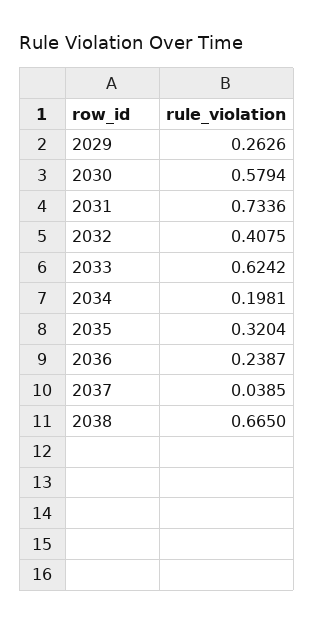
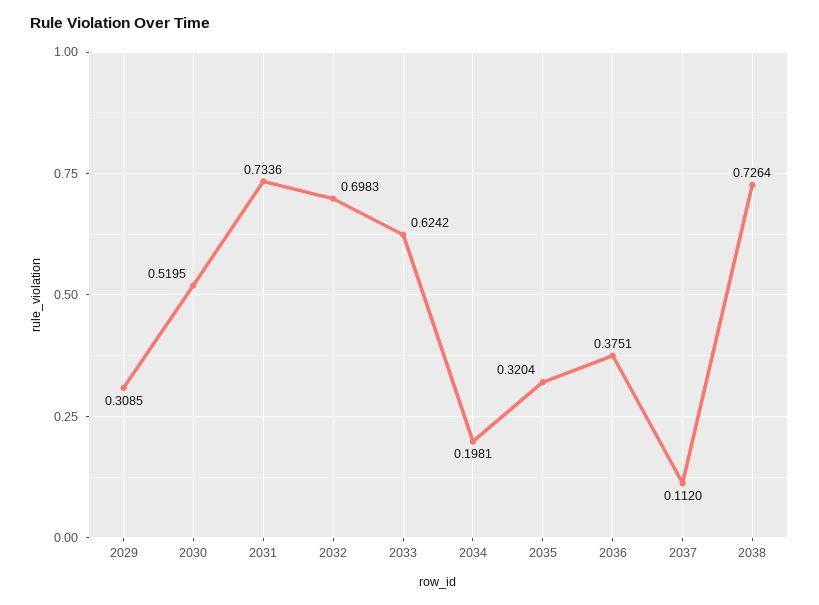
2029: 0.2626 -> 0.3085
2030: 0.5794 -> 0.5195
2032: 0.4075 -> 0.6983
2036: 0.2387 -> 0.3751
2037: 0.0385 -> 0.112
2038: 0.665 -> 0.7264

